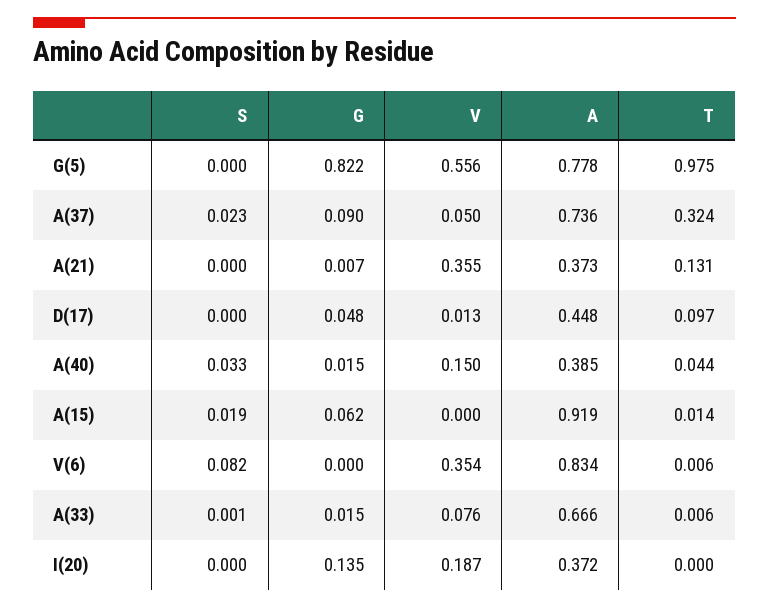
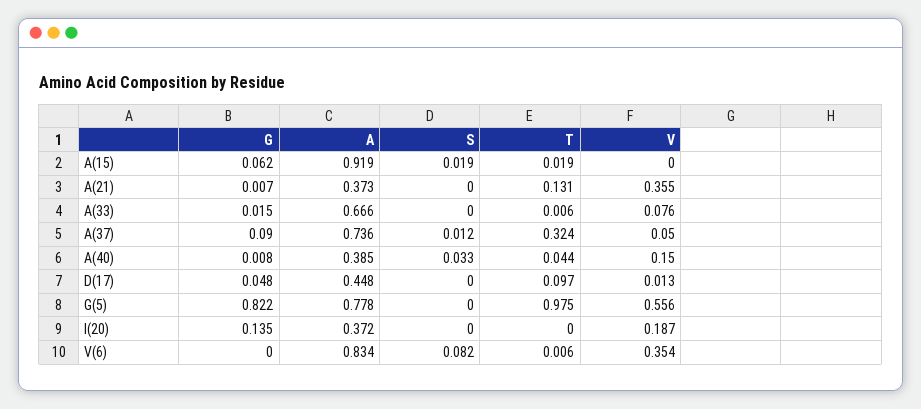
S, A(37): 0.023 -> 0.012
G, A(40): 0.015 -> 0.008
T, A(15): 0.014 -> 0.019
S, A(33): 0.001 -> 0

